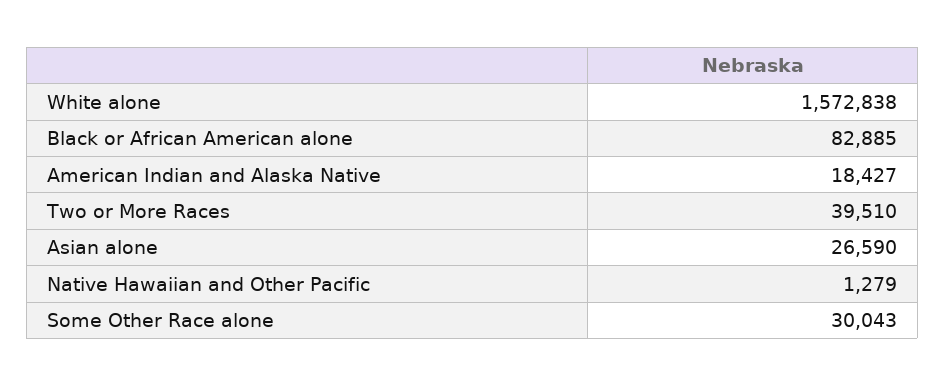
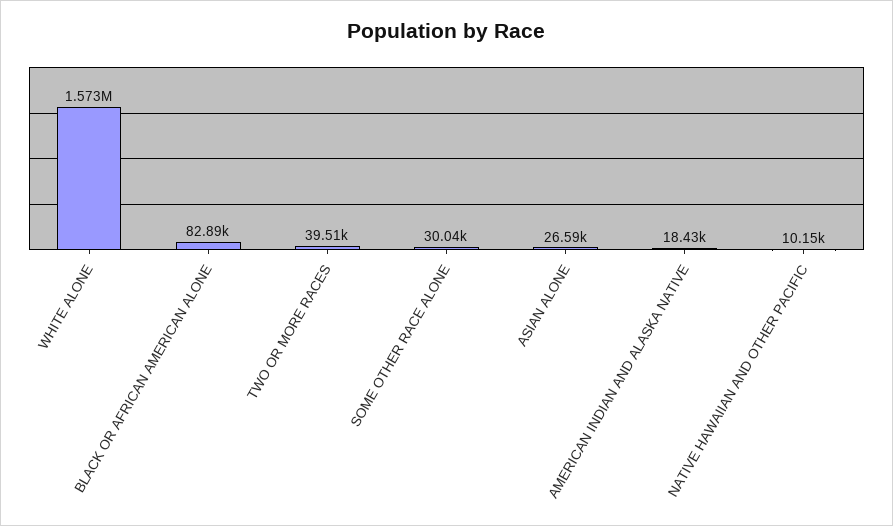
Native Hawaiian and Other Pacific: 1279 -> 10150

